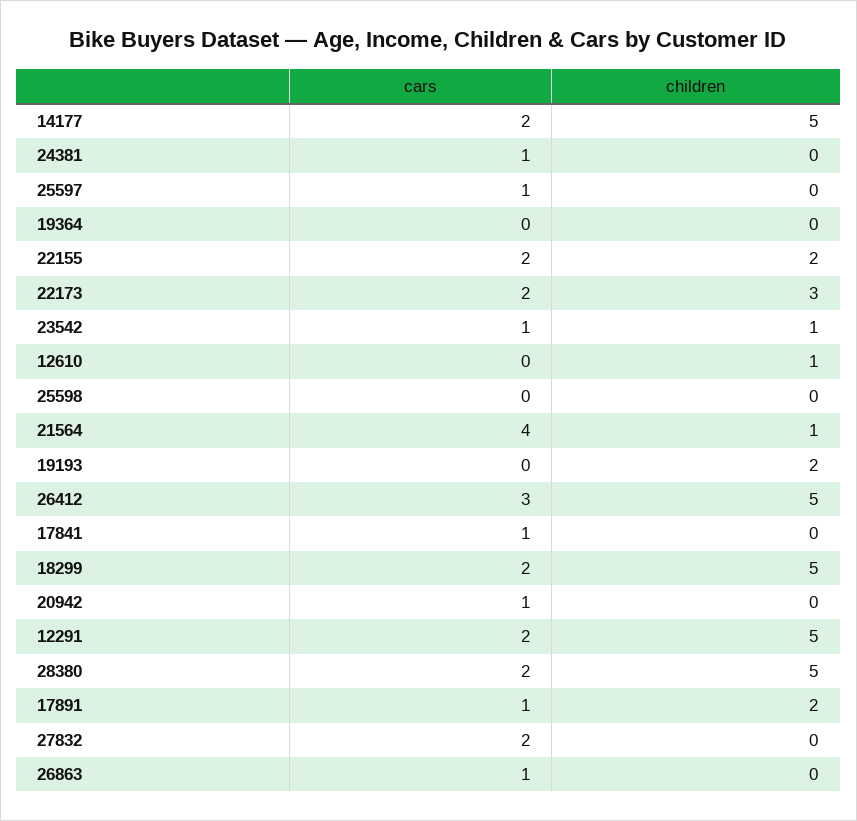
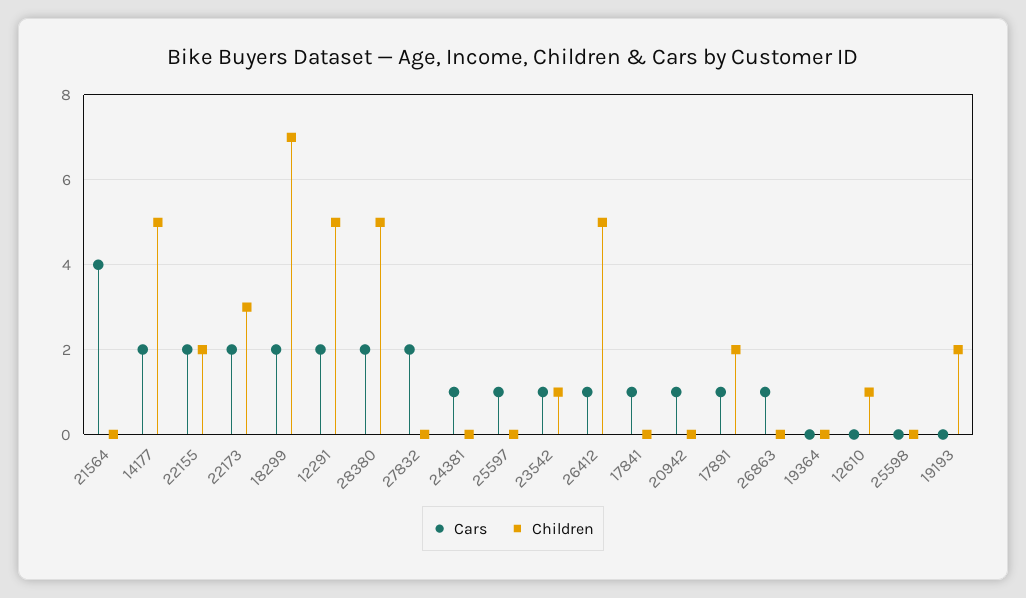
children, 21564: 1 -> 0
cars, 26412: 3 -> 1
children, 18299: 5 -> 7

